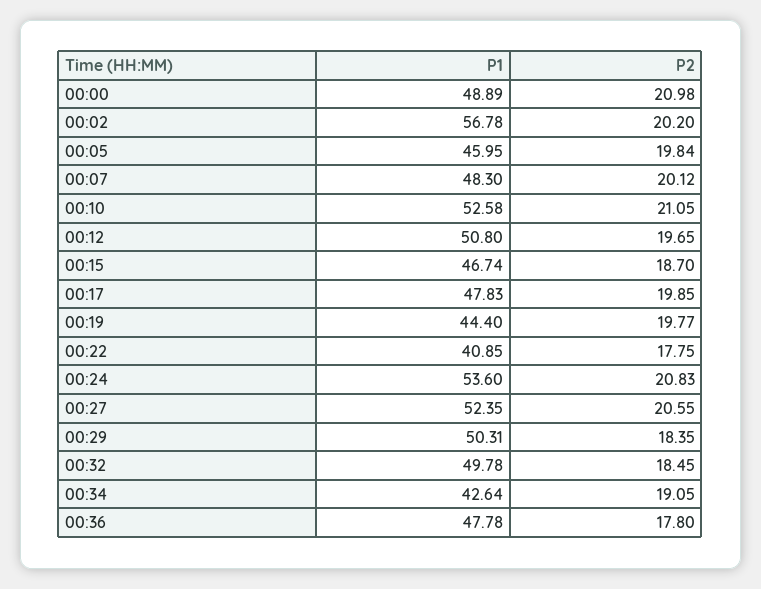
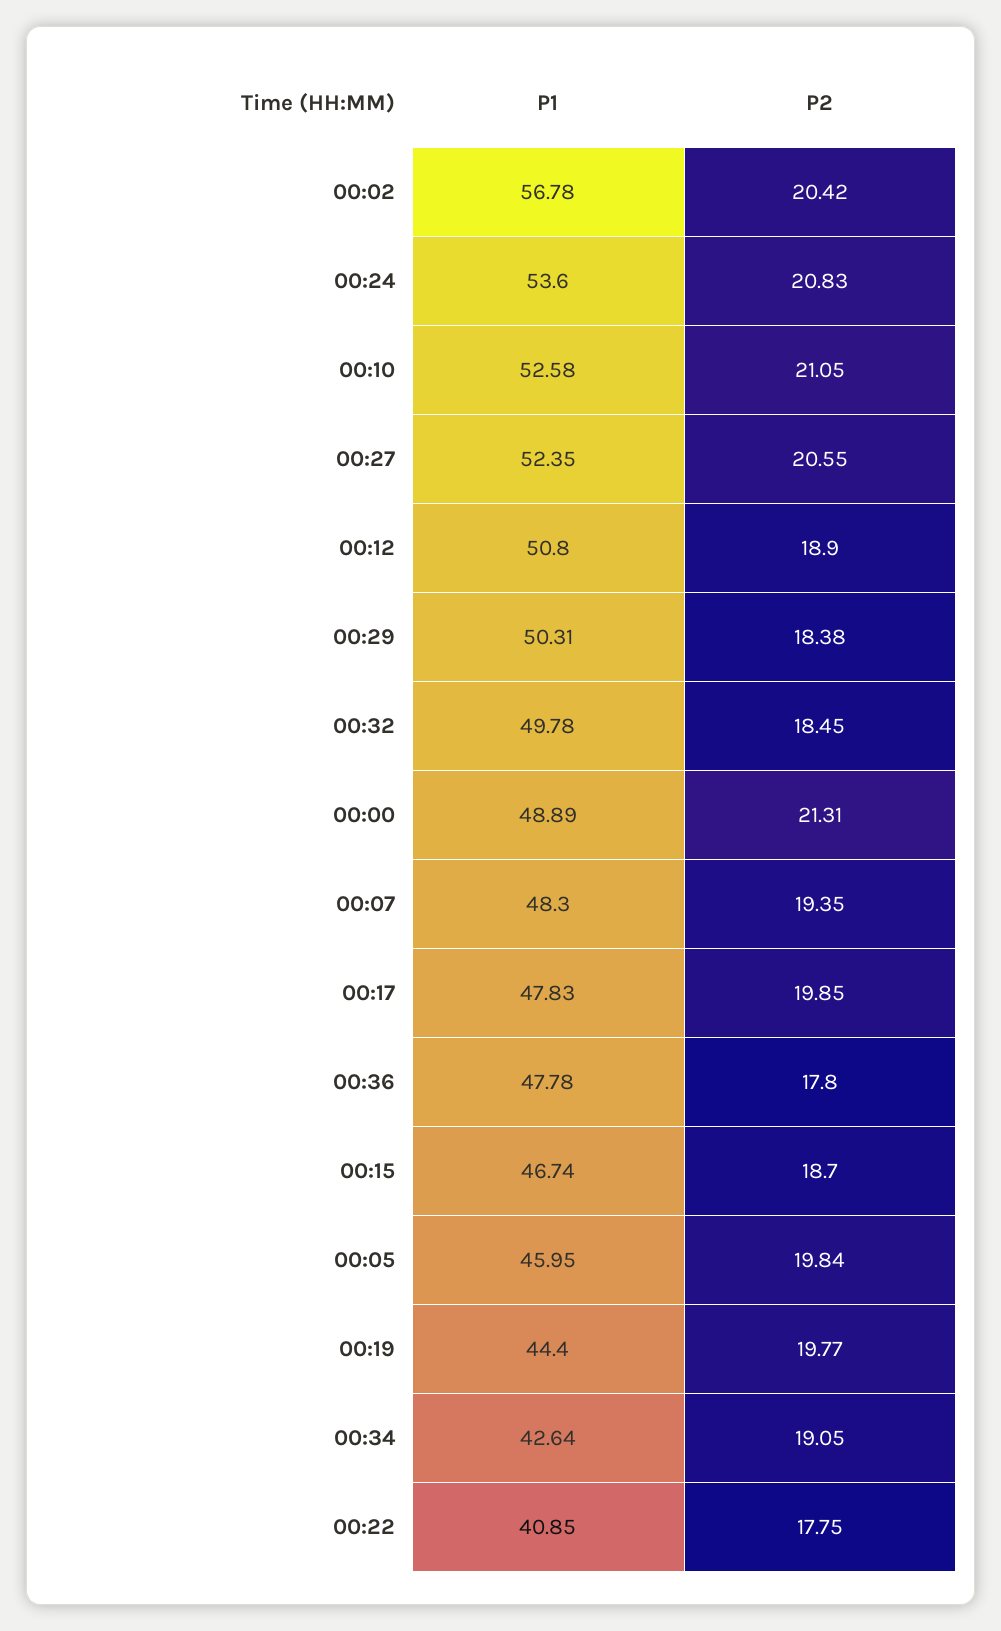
P2, 00:00: 20.98 -> 21.31
P2, 00:02: 20.2 -> 20.42
P2, 00:07: 20.12 -> 19.35
P2, 00:12: 19.65 -> 18.9
P2, 00:29: 18.35 -> 18.38

